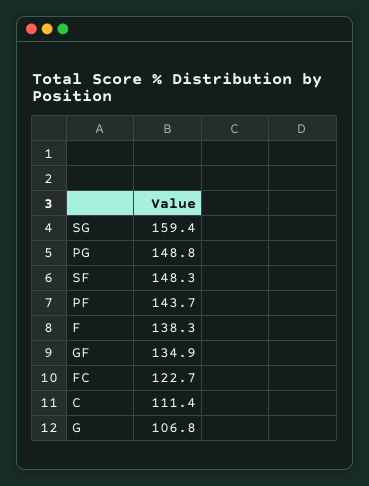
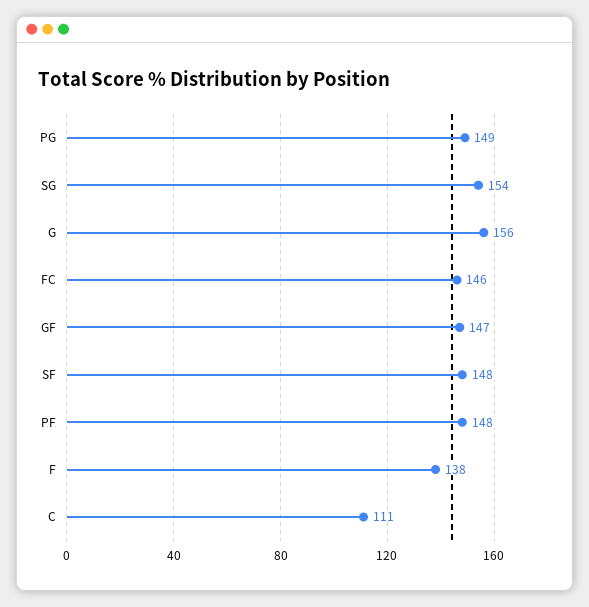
SG: 159.4 -> 154
PF: 143.7 -> 148
GF: 134.9 -> 147
FC: 122.7 -> 146
G: 106.8 -> 156

